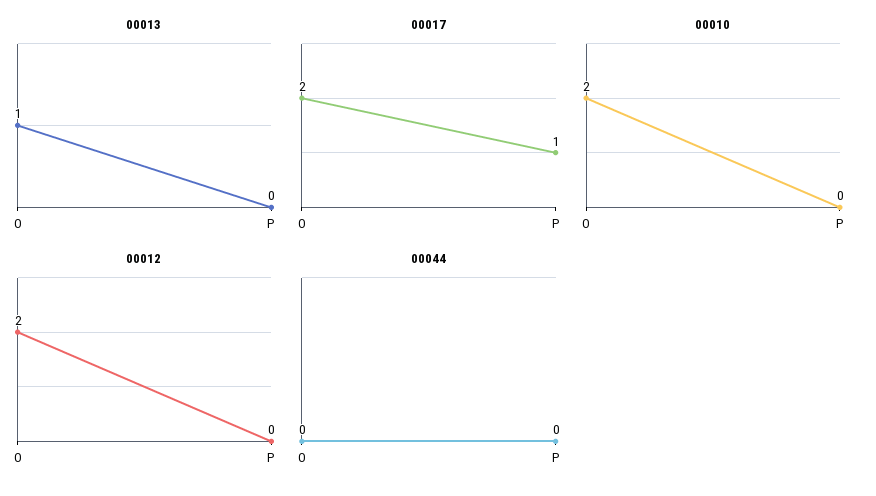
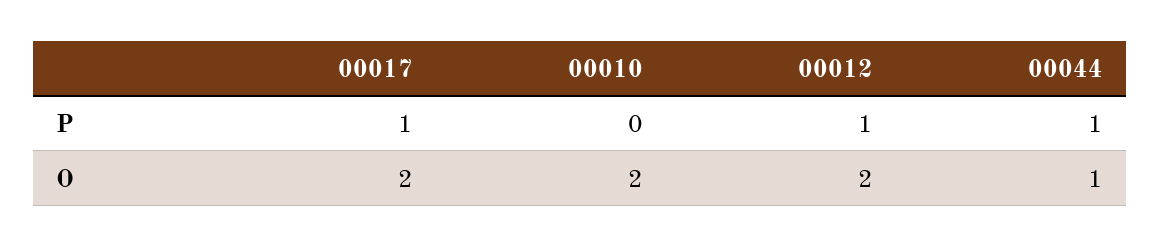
00013, O: 1 -> none
00013, P: 0 -> none
00012, P: 0 -> 1
00044, O: 0 -> 1
00044, P: 0 -> 1

